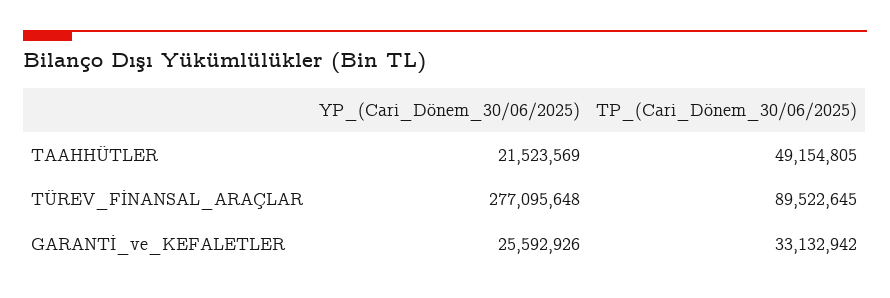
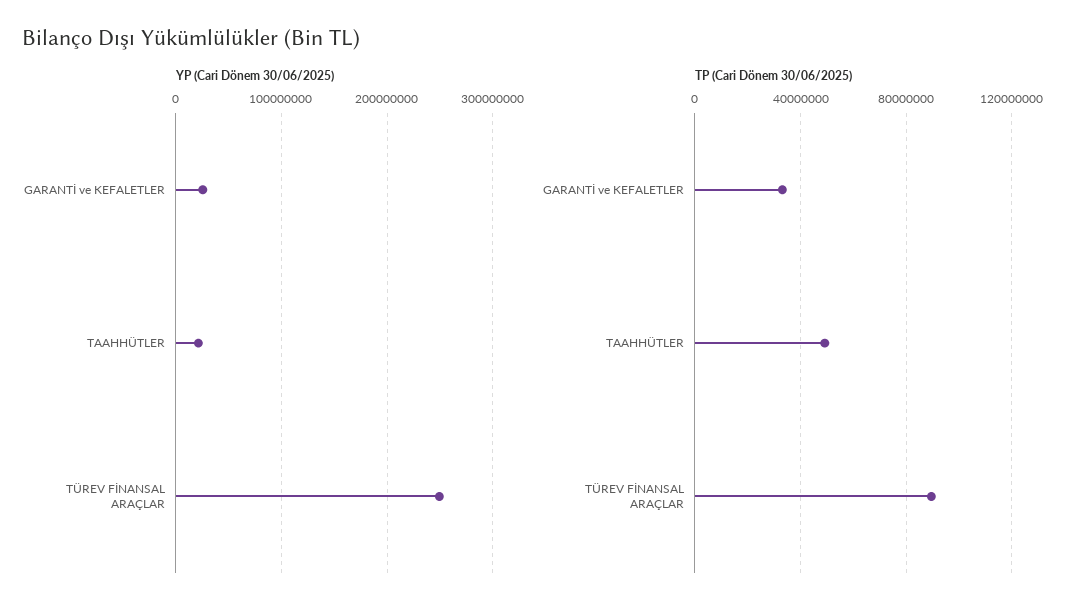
YP_(Cari_Dönem_30/06/2025), TÜREV_FİNANSAL_ARAÇLAR: 277095648 -> 250000000

